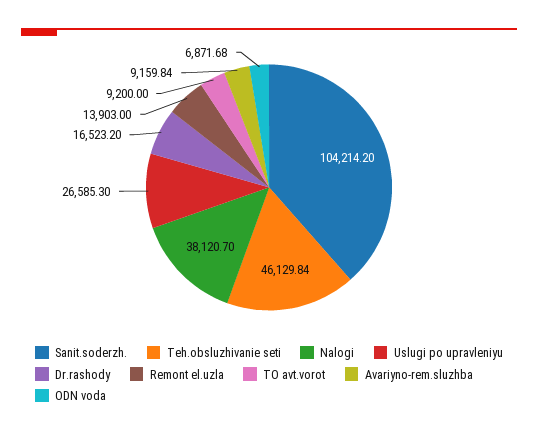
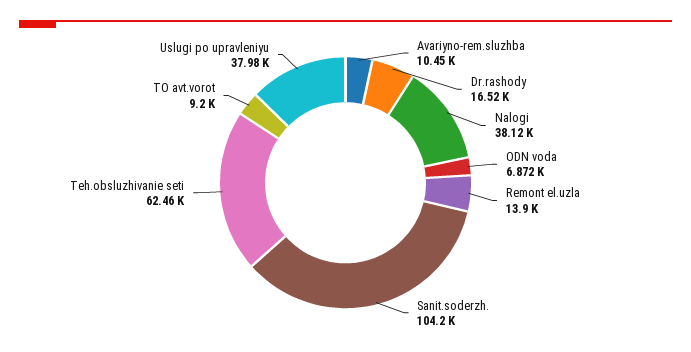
Teh.obsluzhivanie seti: 46129.84 -> 62460
Uslugi po upravleniyu: 26585.3 -> 37980
Avariyno-rem.sluzhba: 9159.84 -> 10450

